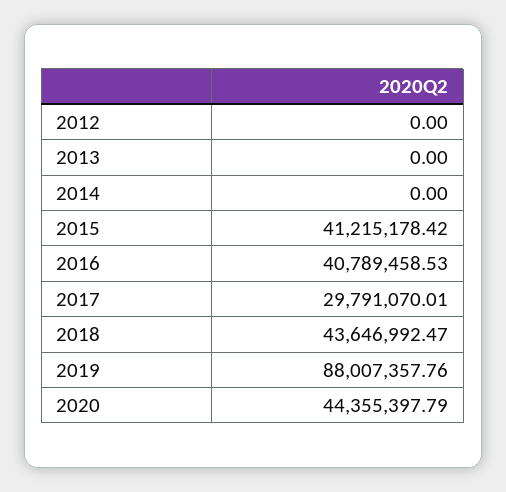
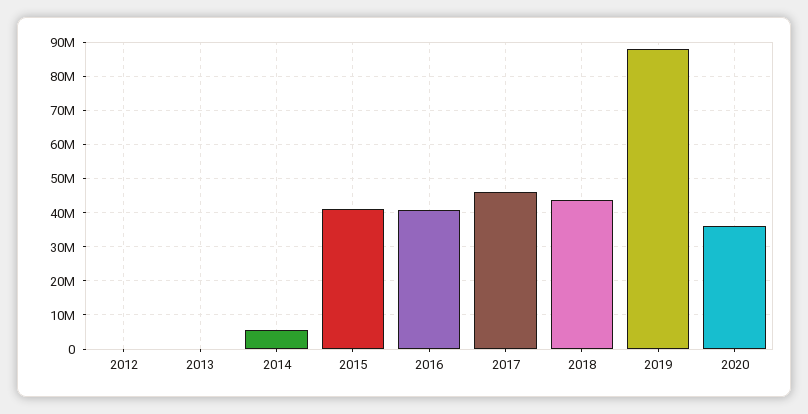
2014: 0 -> 6000000
2017: 29791070.01 -> 46000000
2020: 44355397.79 -> 36000000

